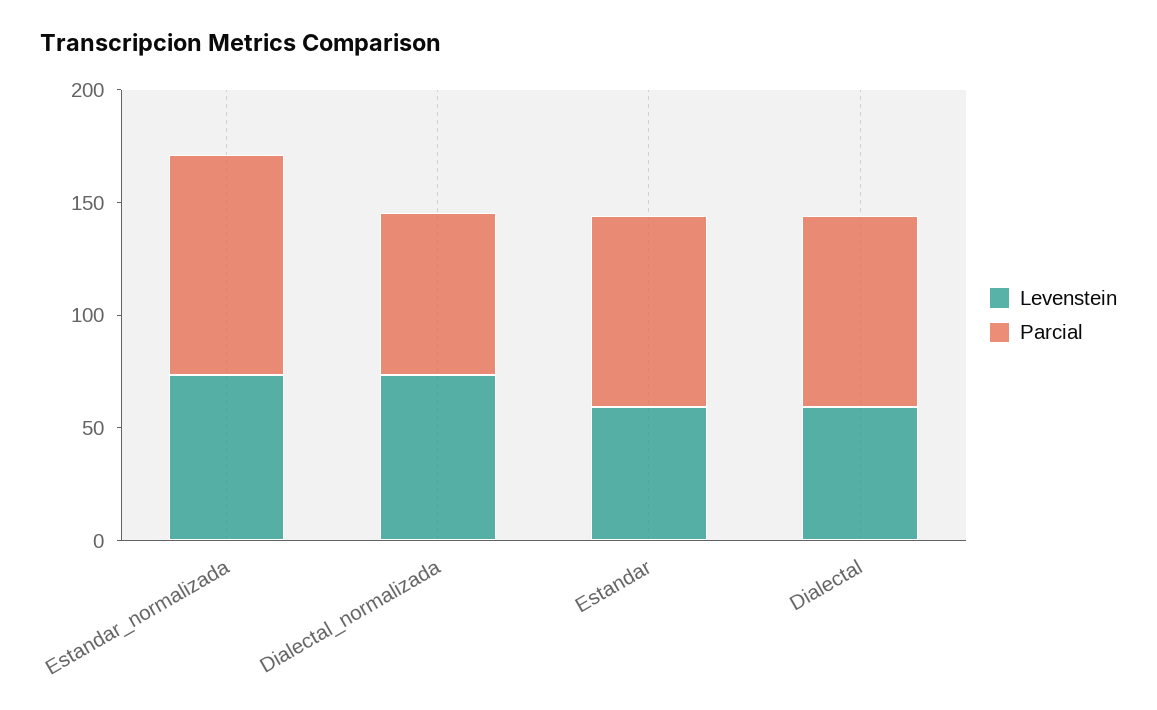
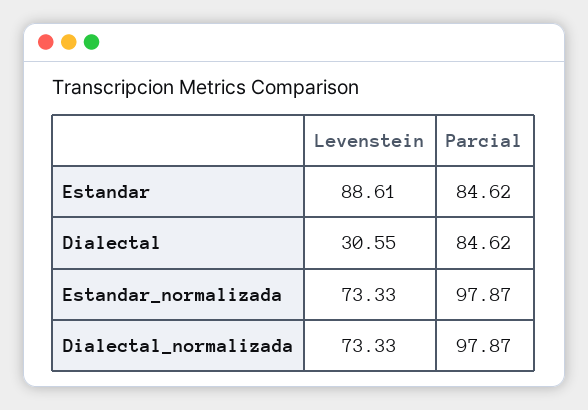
Parcial, Dialectal_normalizada: 70 -> 97.87
Levenstein, Estandar: 60 -> 88.61
Levenstein, Dialectal: 60 -> 30.55

